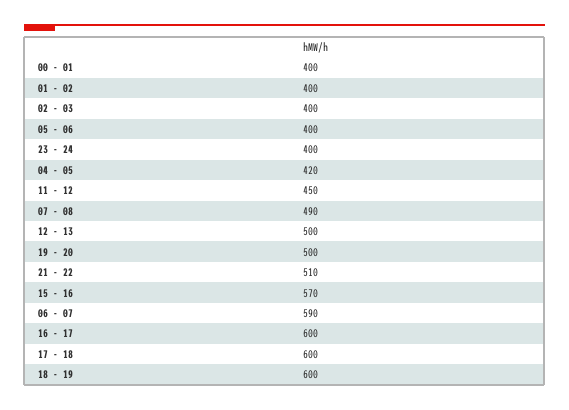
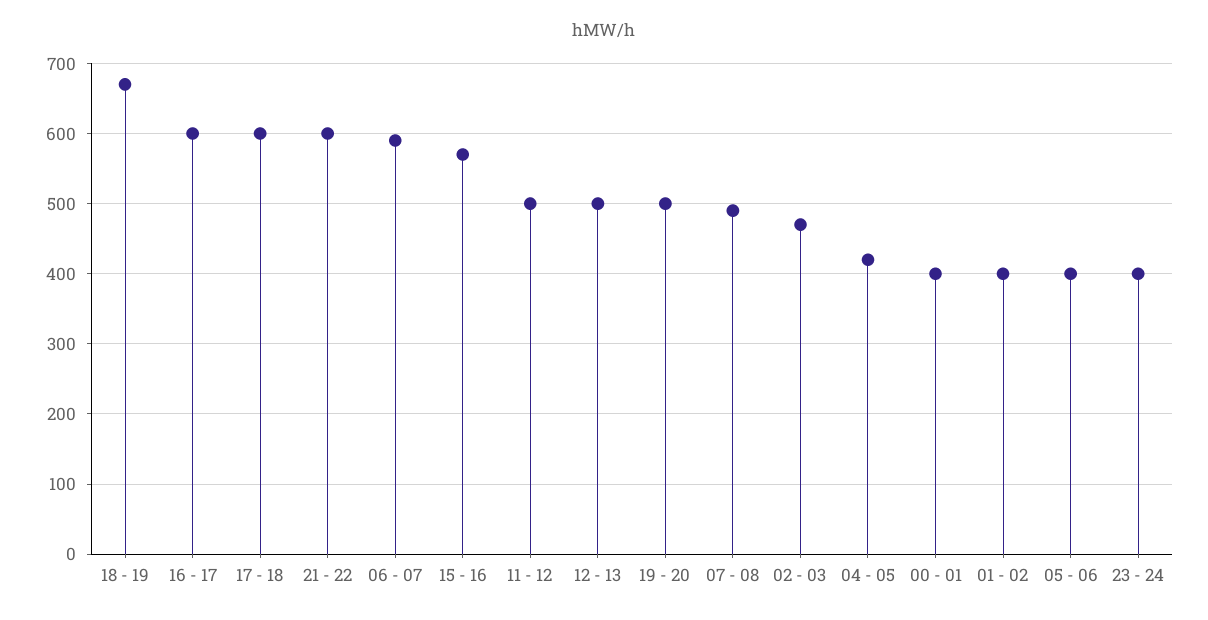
02 - 03: 400 -> 470
11 - 12: 450 -> 500
21 - 22: 510 -> 600
18 - 19: 600 -> 670

